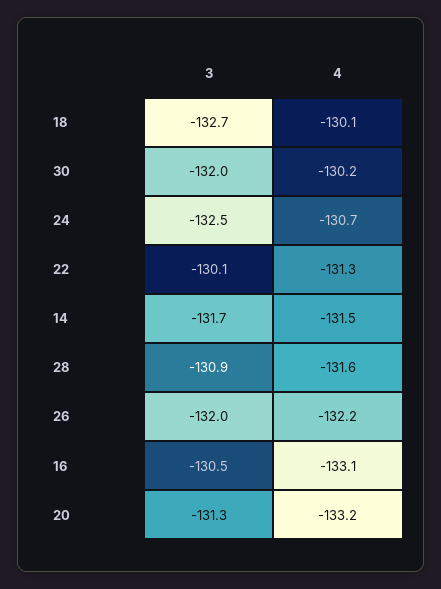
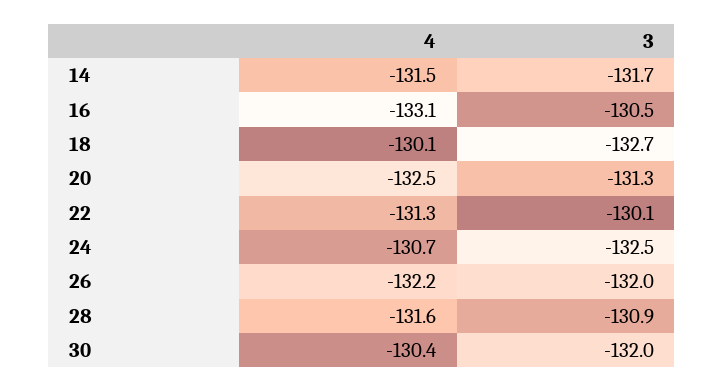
4, 30: -130.2 -> -130.4
4, 20: -133.2 -> -132.5

